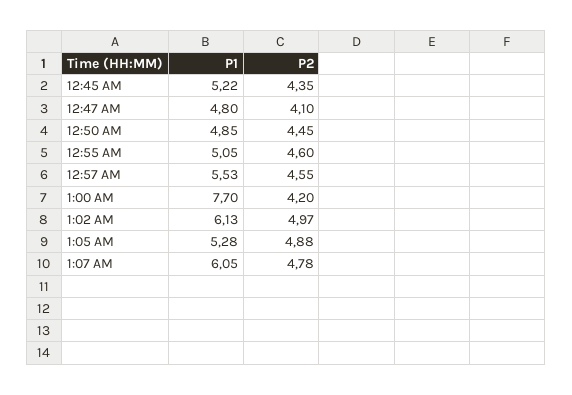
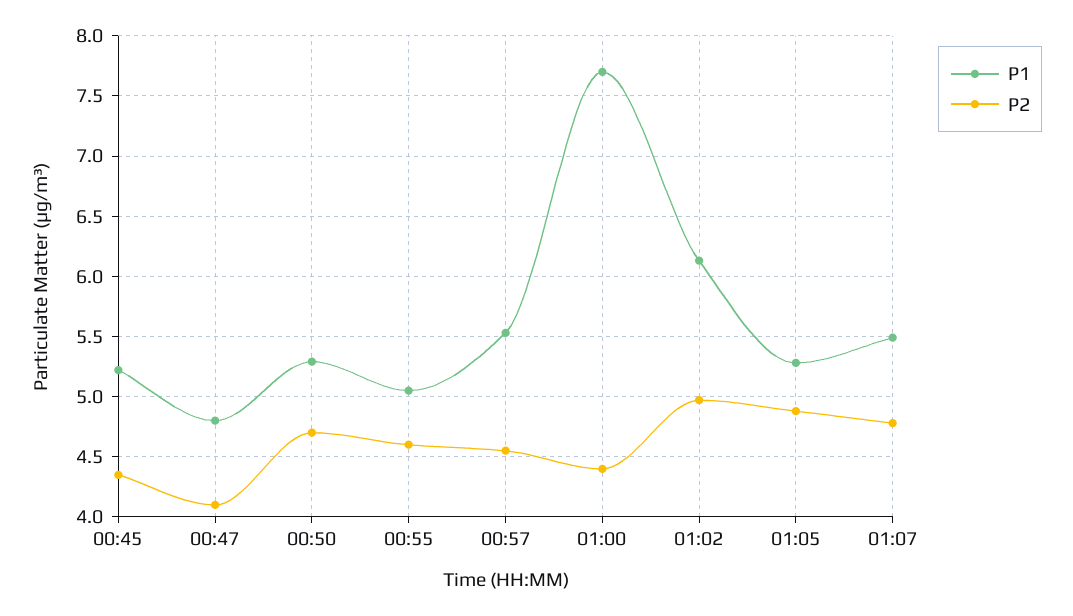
P1, 12:50 AM: 4.85 -> 5.3
P2, 12:50 AM: 4.45 -> 4.7
P2, 1:00 AM: 4.2 -> 4.4
P1, 1:07 AM: 6.05 -> 5.5

